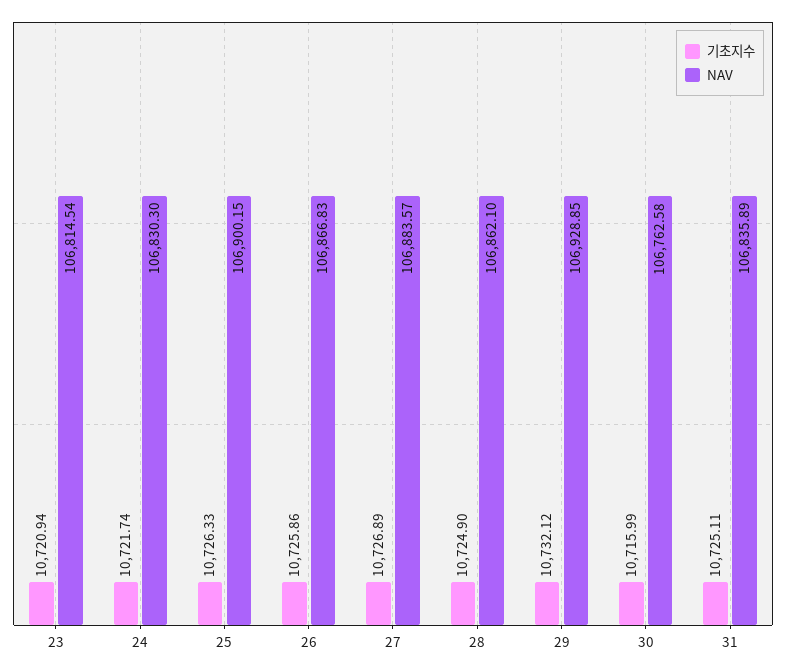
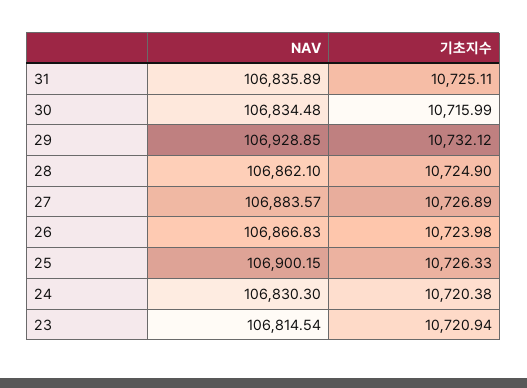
기초지수, 24: 10721.74 -> 10720.38
기초지수, 26: 10725.86 -> 10723.98
NAV, 30: 106762.58 -> 106834.48

